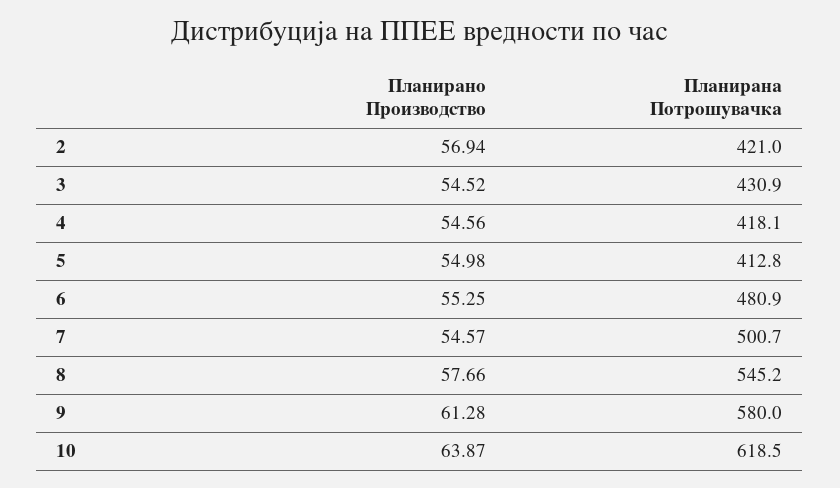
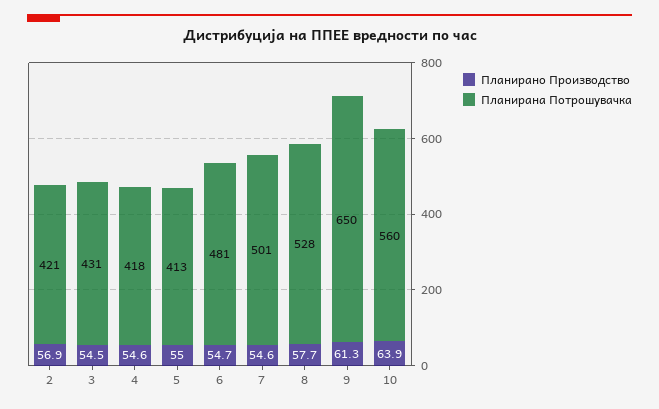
Планирано Производство, 6: 55.25 -> 54.7
Планирана Потрошувачка, 8: 545.2 -> 528
Планирана Потрошувачка, 9: 580 -> 650
Планирана Потрошувачка, 10: 618.5 -> 560

